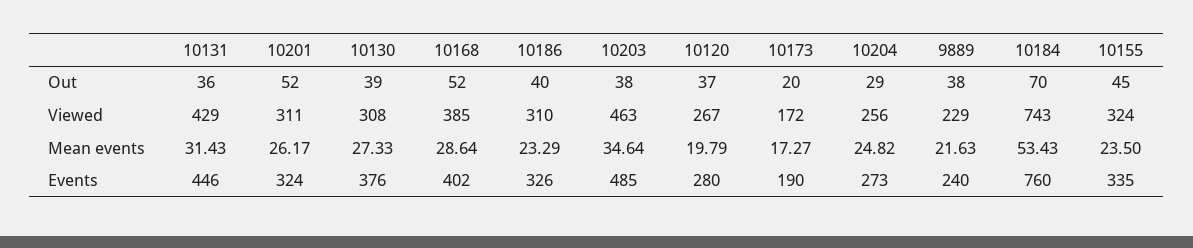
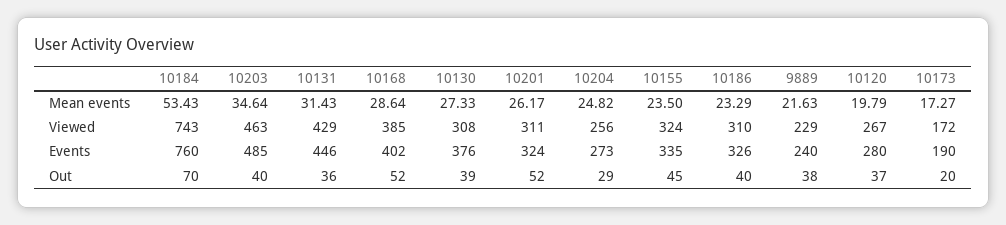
10203, Out: 38 -> 40

